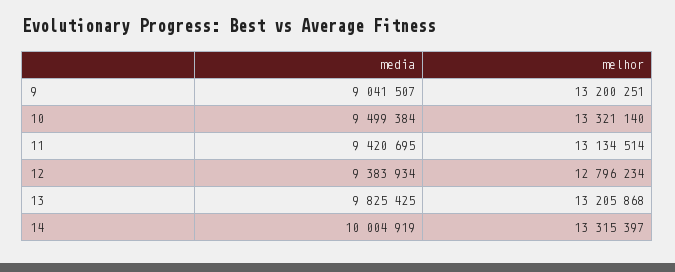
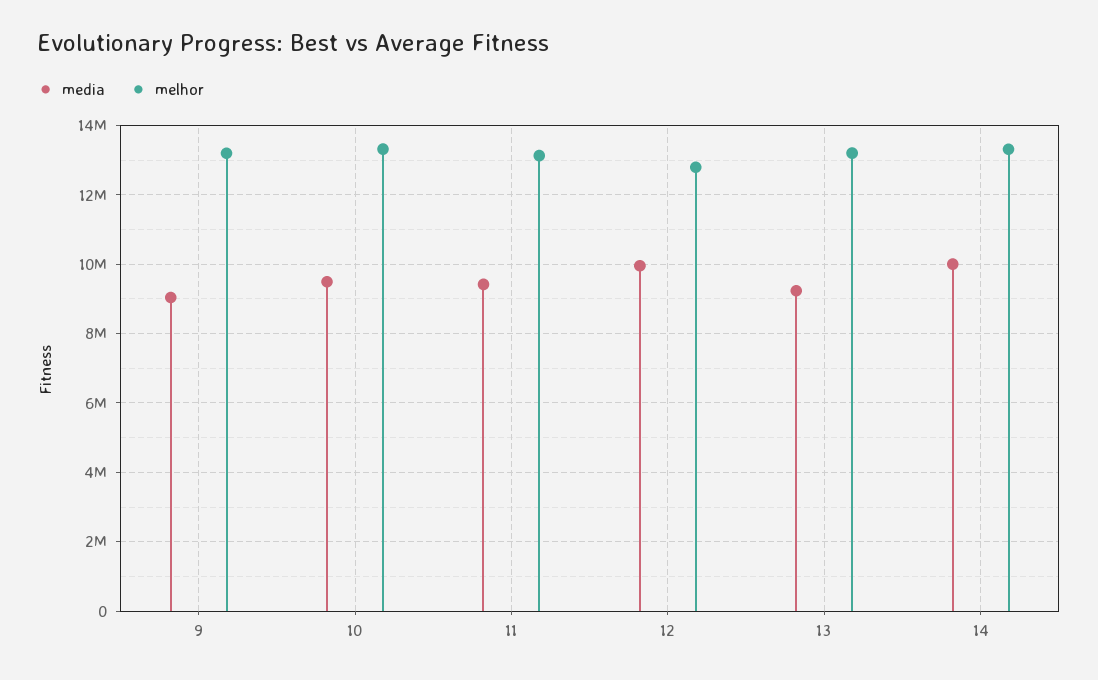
media, 12: 9383934 -> 10000000
media, 13: 9825425 -> 9200000

